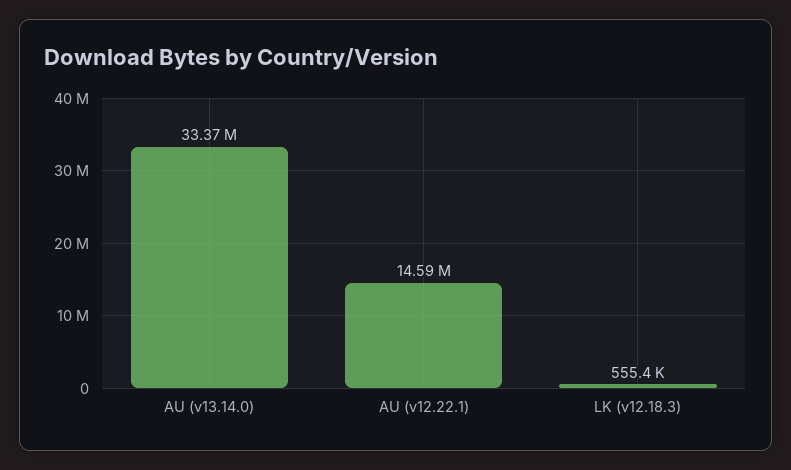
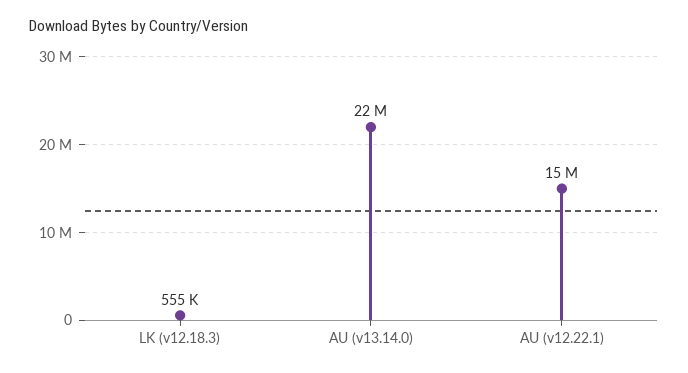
AU (v13.14.0): 33370000 -> 22000000

